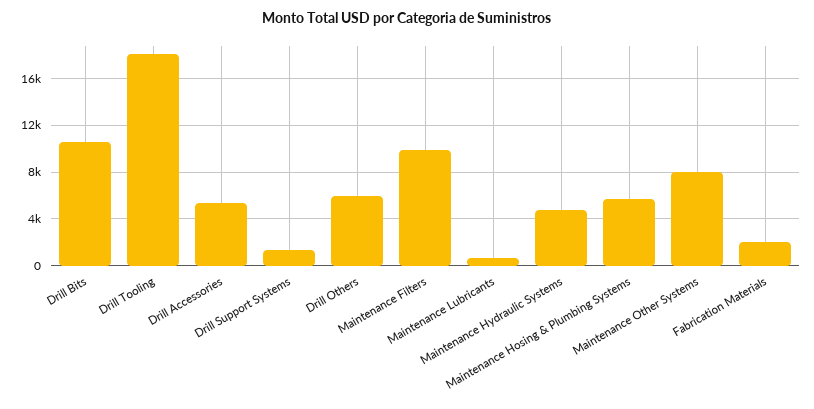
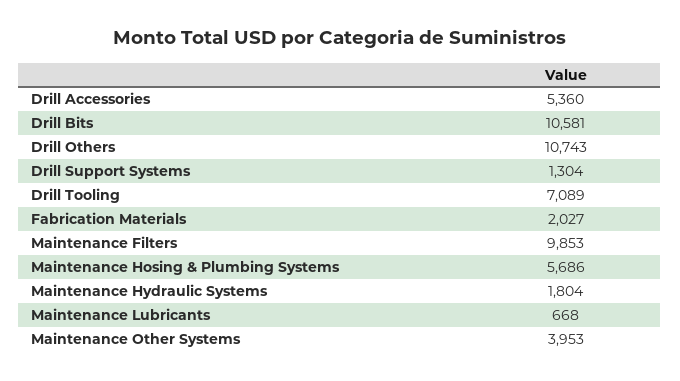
Drill Tooling: 18000 -> 7089
Drill Others: 6000 -> 10743
Maintenance Hydraulic Systems: 5000 -> 1804
Maintenance Other Systems: 8000 -> 3953

